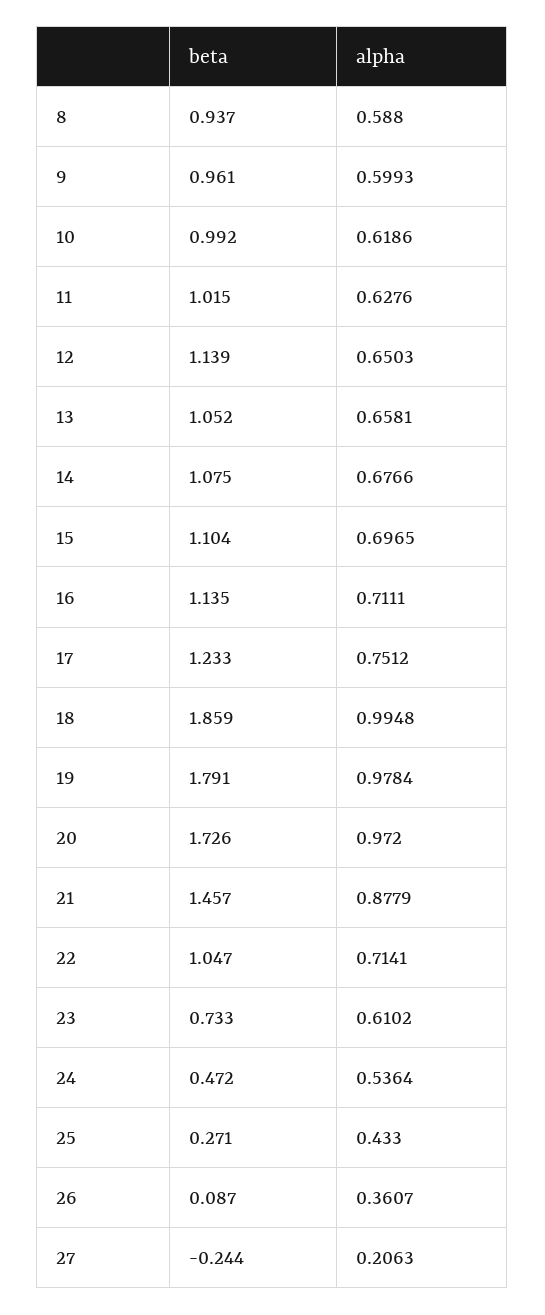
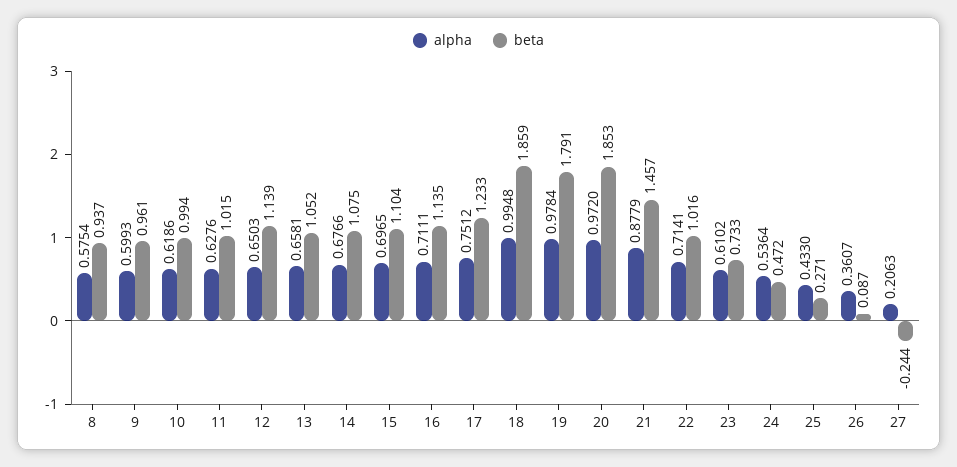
alpha, 8: 0.588 -> 0.5754
beta, 10: 0.992 -> 0.994
beta, 20: 1.726 -> 1.853
beta, 22: 1.047 -> 1.016

